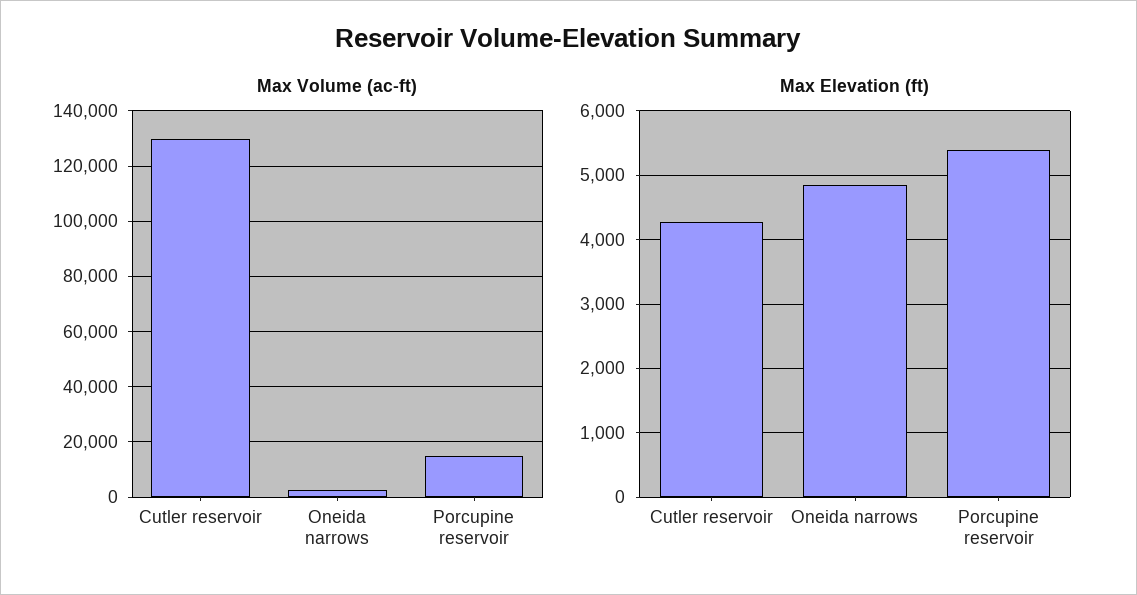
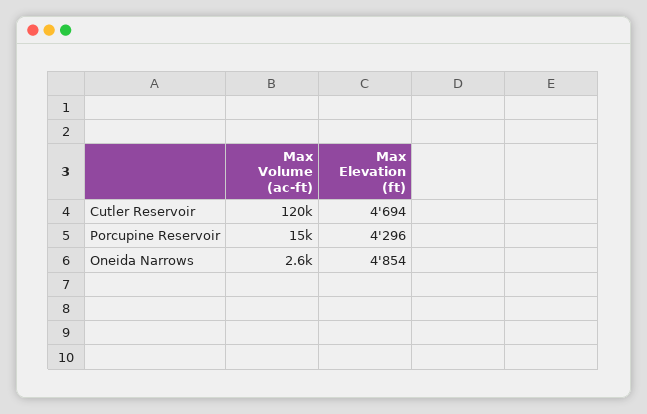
Max Volume (ac-ft), Cutler reservoir: 130000 -> 120000
Max Elevation (ft), Cutler reservoir: 4300 -> 4694
Max Elevation (ft), Porcupine reservoir: 5400 -> 4296

